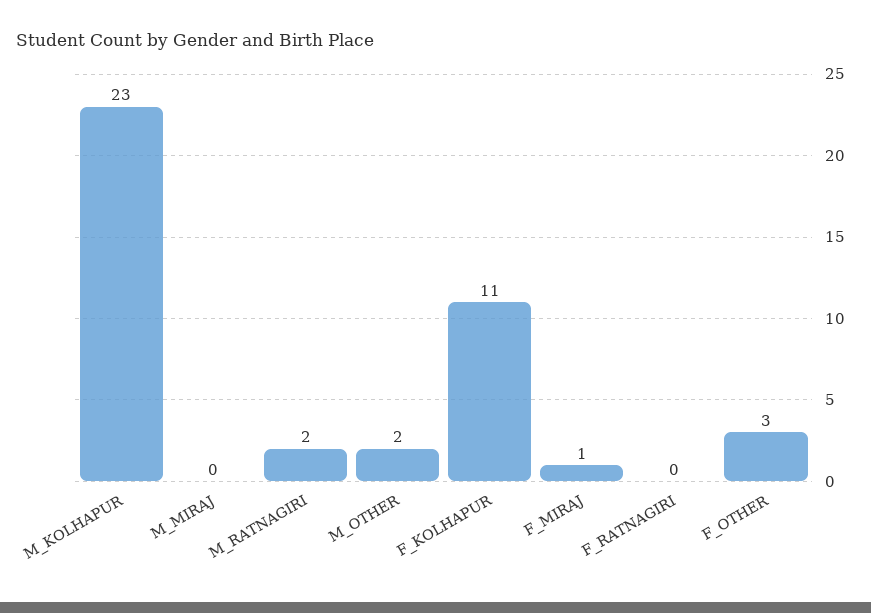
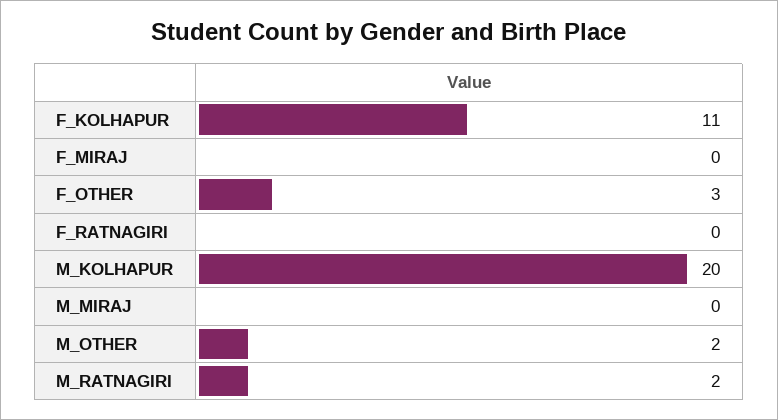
M_KOLHAPUR: 23 -> 20
F_MIRAJ: 1 -> 0

